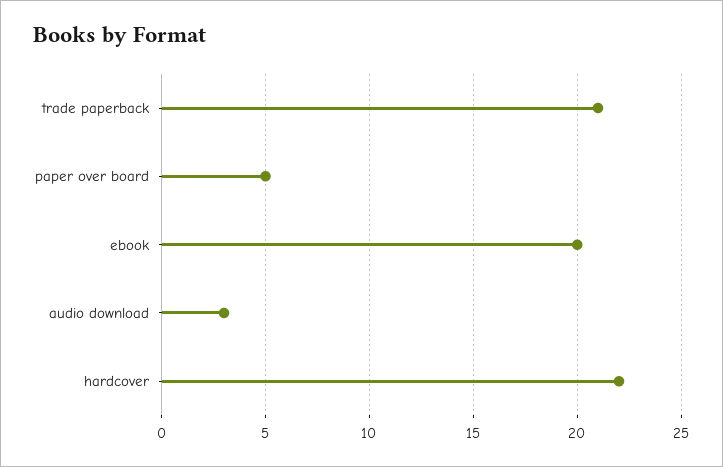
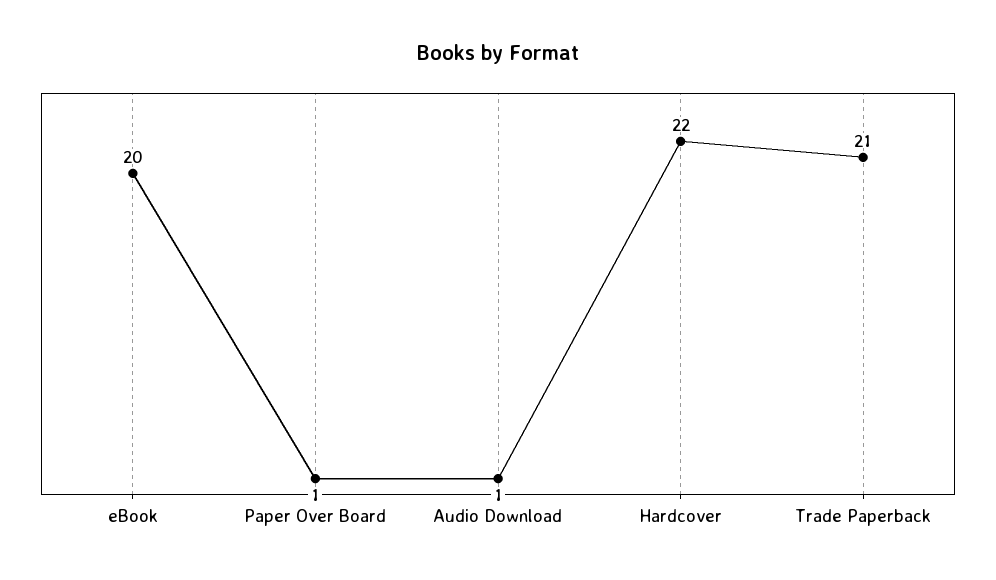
paper over board: 5 -> 1
audio download: 3 -> 1

